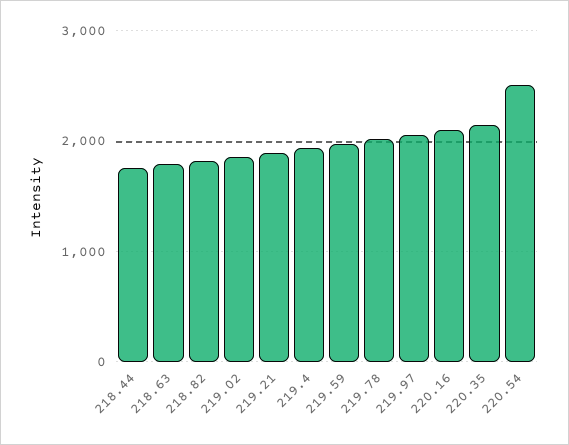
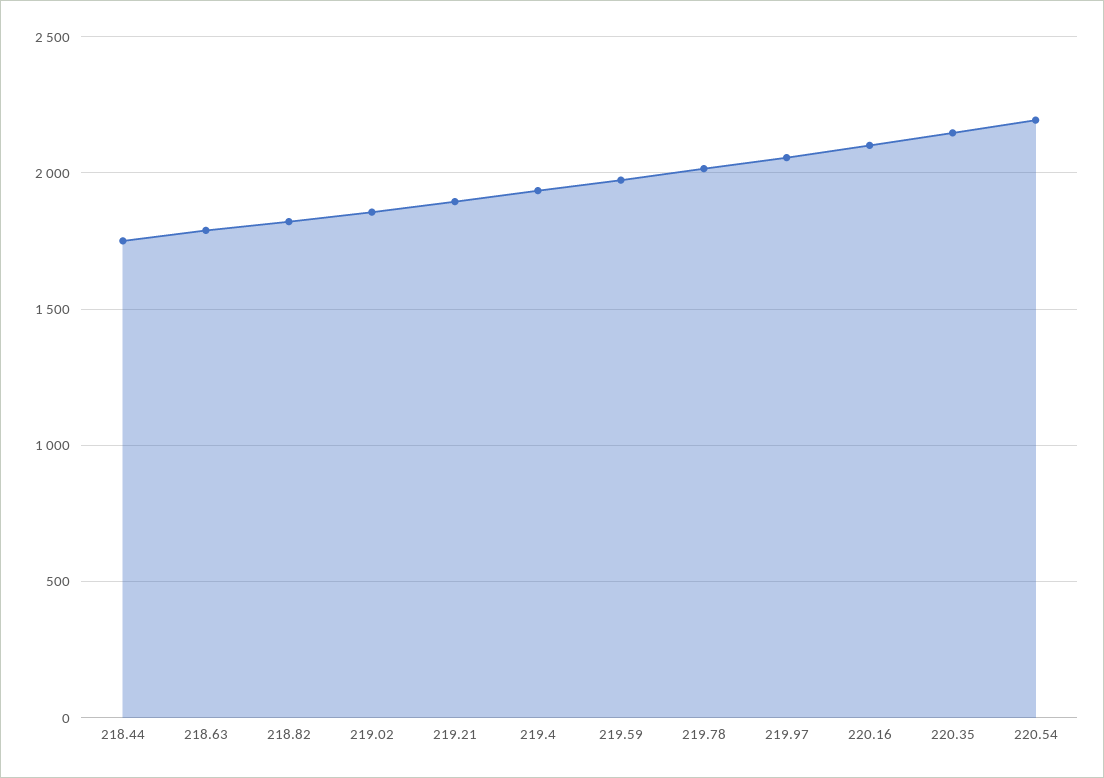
220.54: 2500 -> 2200

